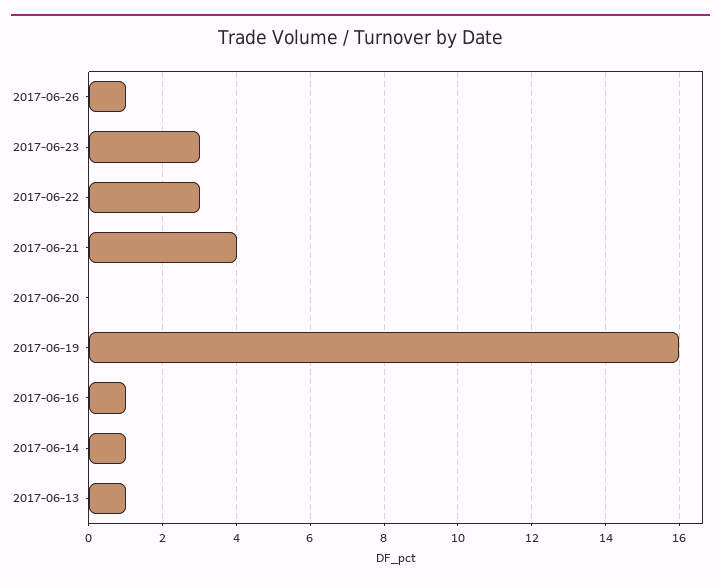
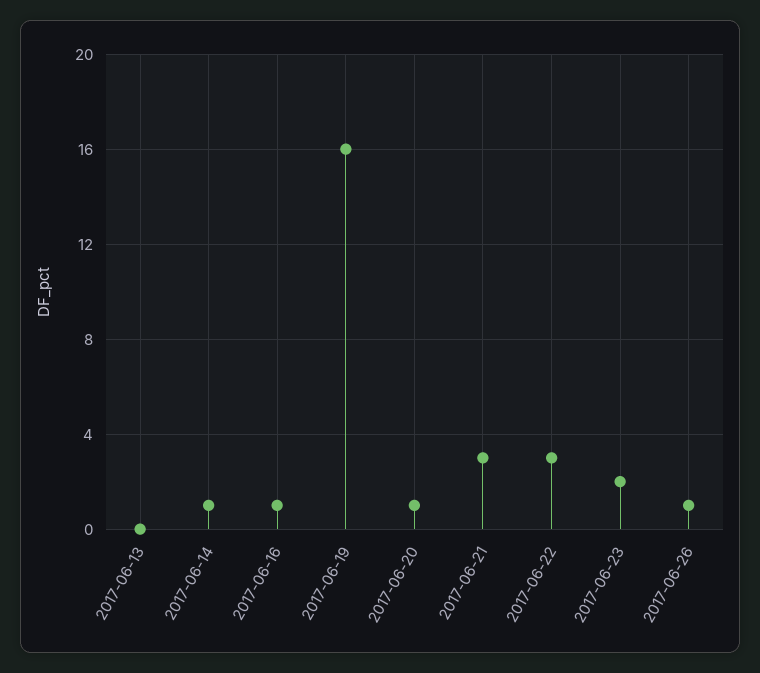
2017-06-23: 3 -> 2
2017-06-21: 4 -> 3
2017-06-20: 0 -> 1
2017-06-13: 1 -> 0

